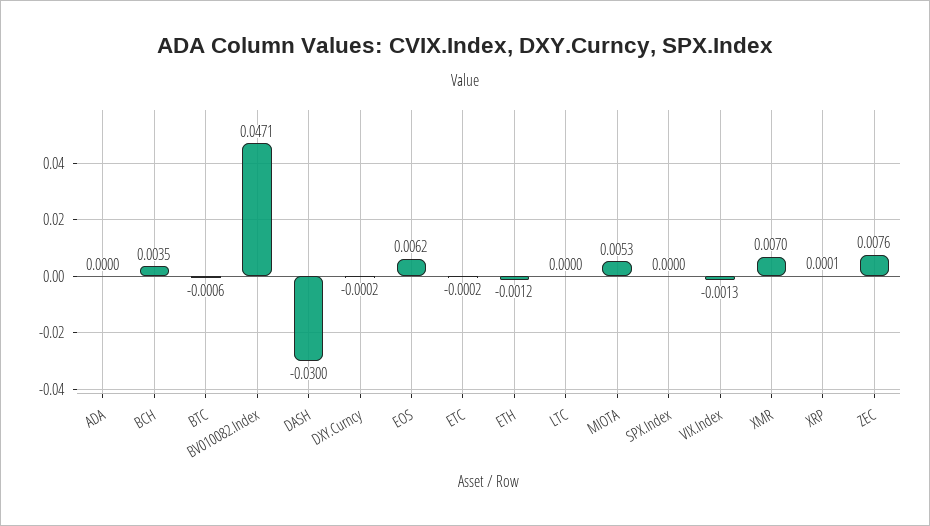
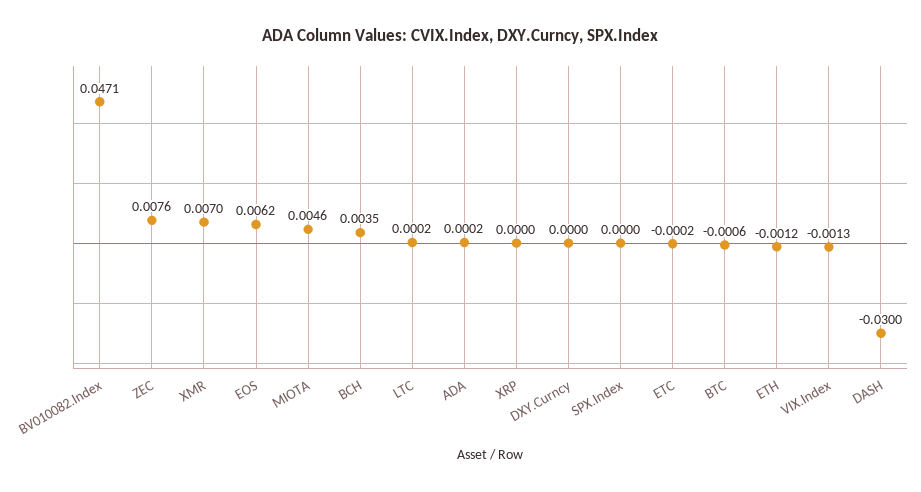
ADA: 0 -> 0.0002
DXY.Curncy: -0.0002 -> 0
LTC: 0 -> 0.0002
MIOTA: 0.0053 -> 0.0046
XRP: 0.0001 -> 0

